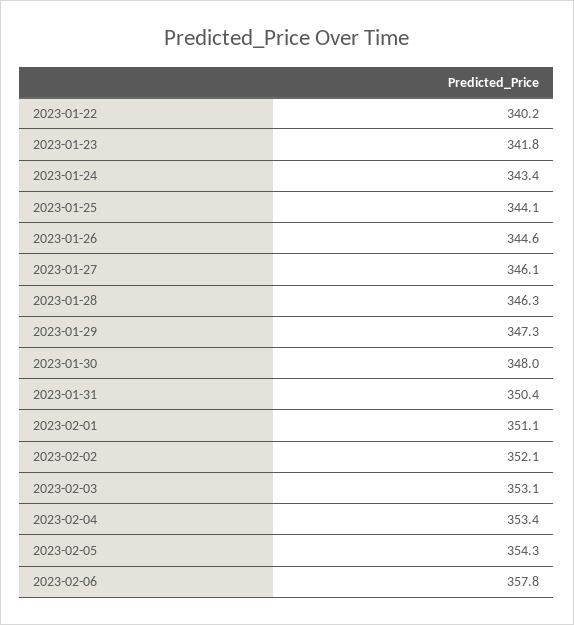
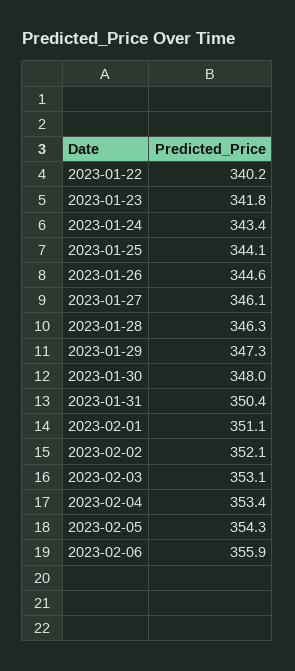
2023-02-06: 357.8 -> 355.9

